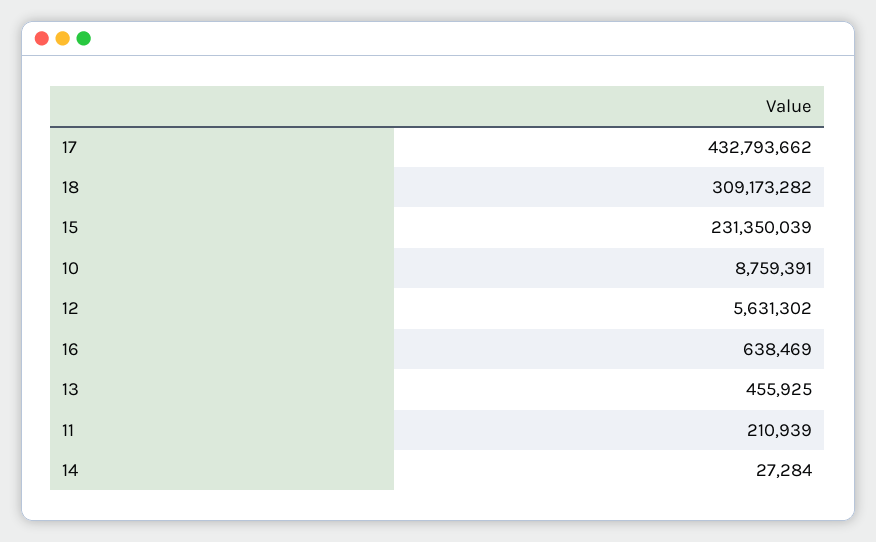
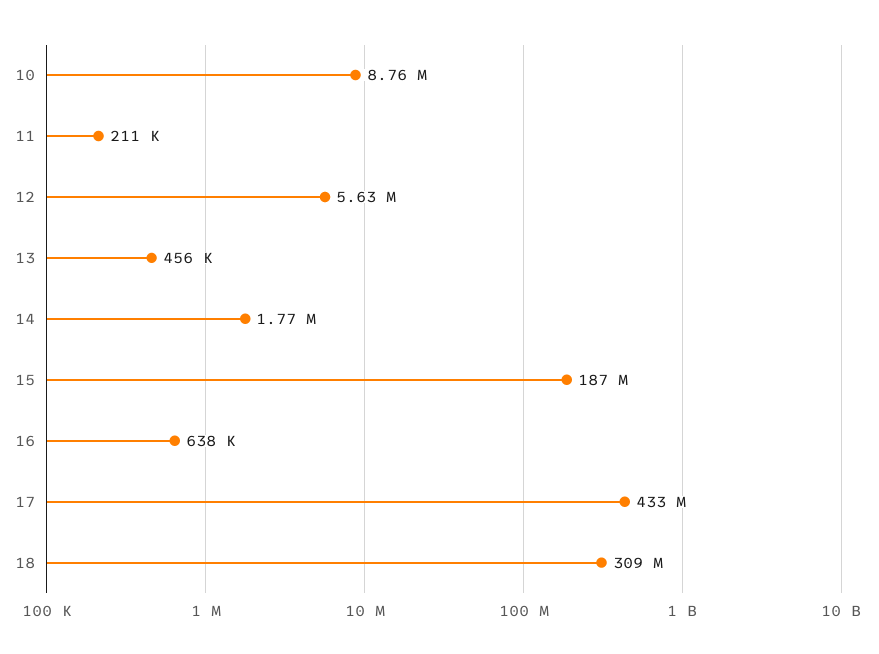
15: 231350039 -> 187000000
14: 27284 -> 1770000

